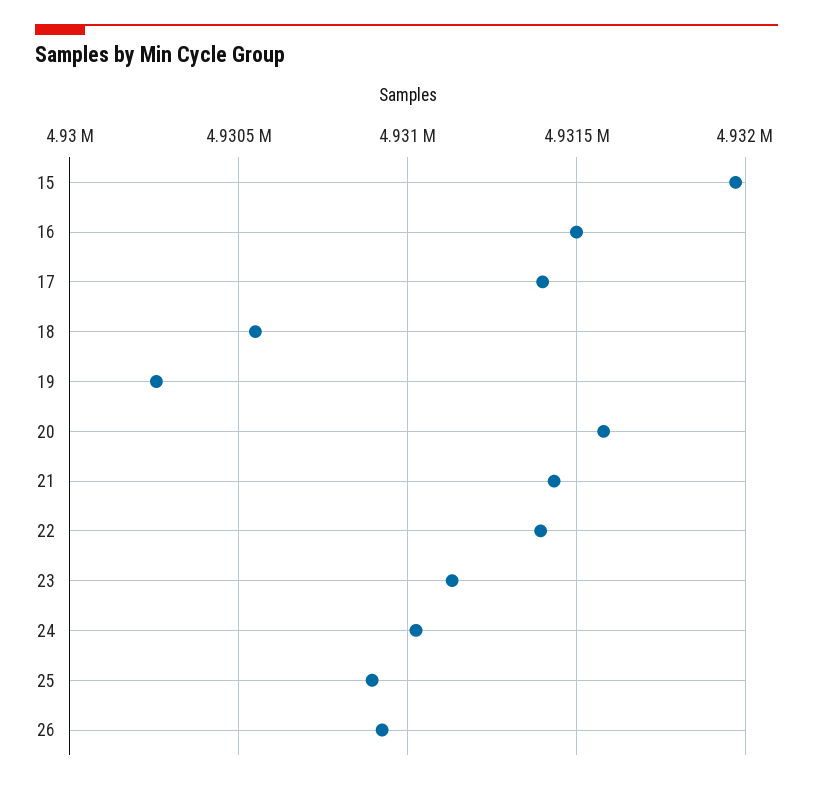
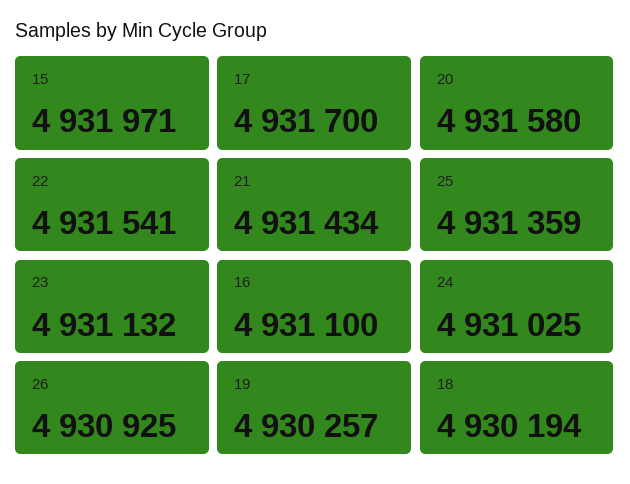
16: 4931500 -> 4931100
17: 4931400 -> 4931700
18: 4930550 -> 4930194
22: 4931400 -> 4931541
25: 4930900 -> 4931359

